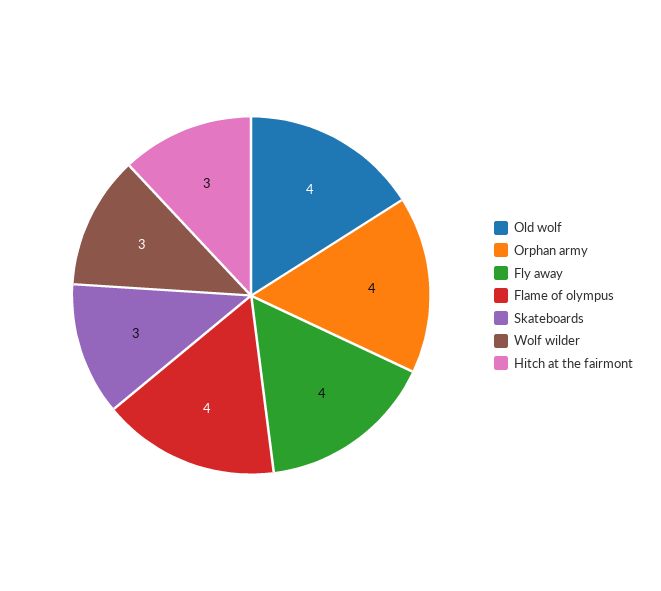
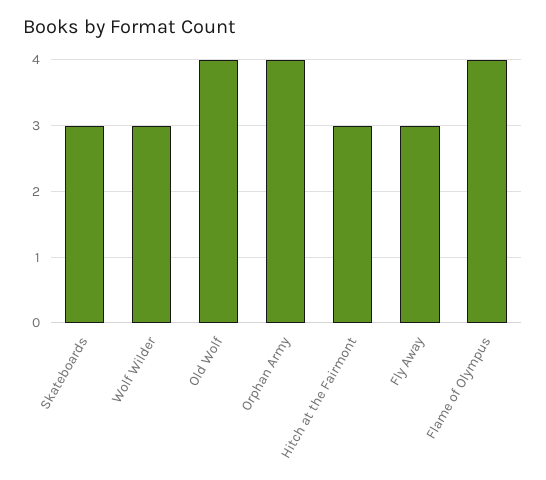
Fly away: 4 -> 3

